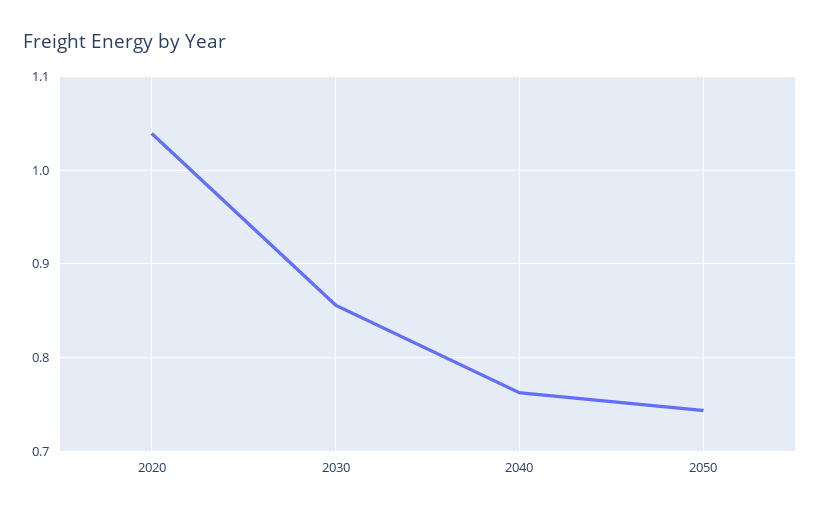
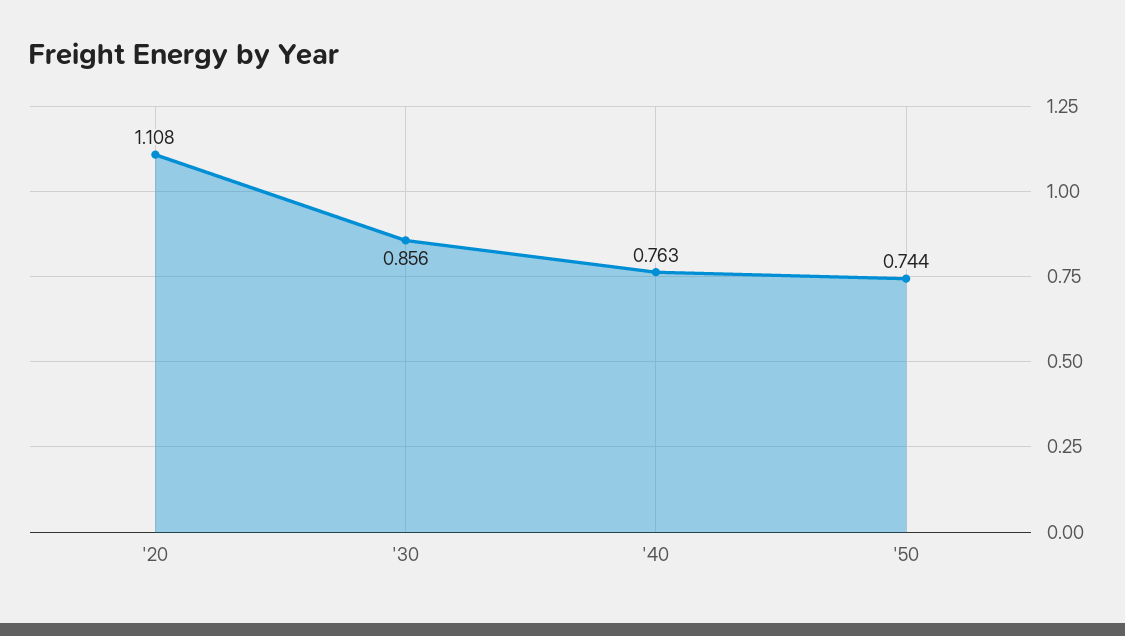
2020: 1.04 -> 1.108

